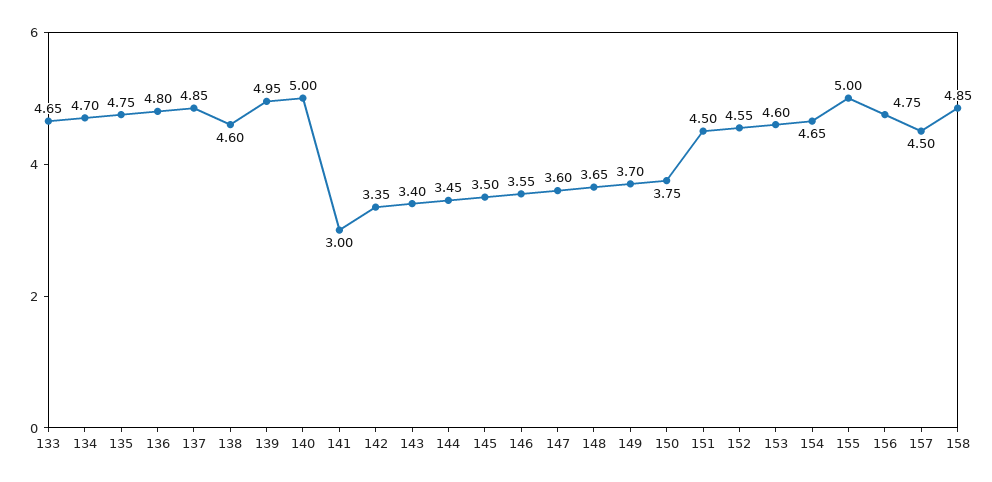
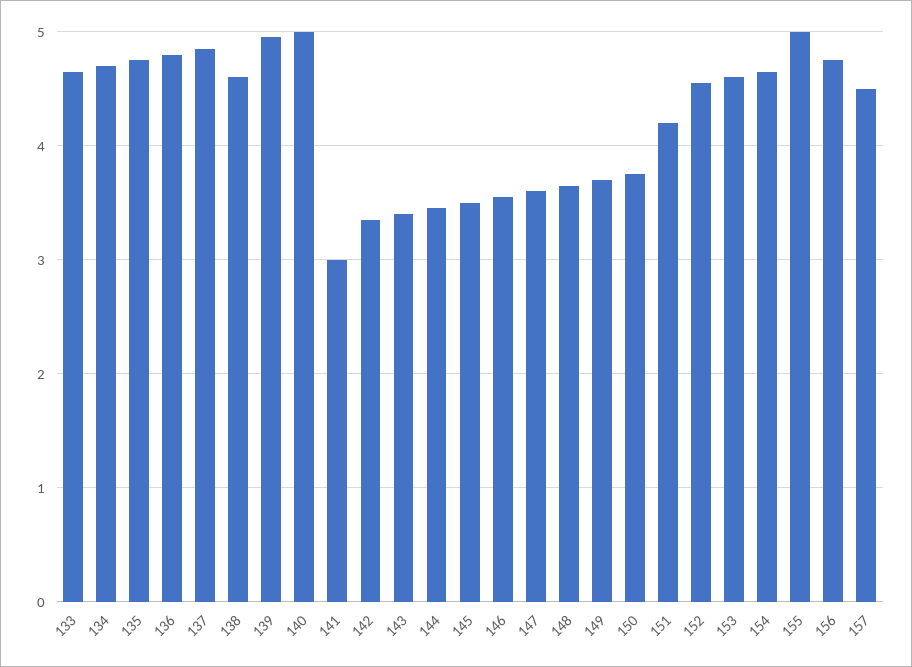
151: 4.5 -> 4.2
158: 4.85 -> none

